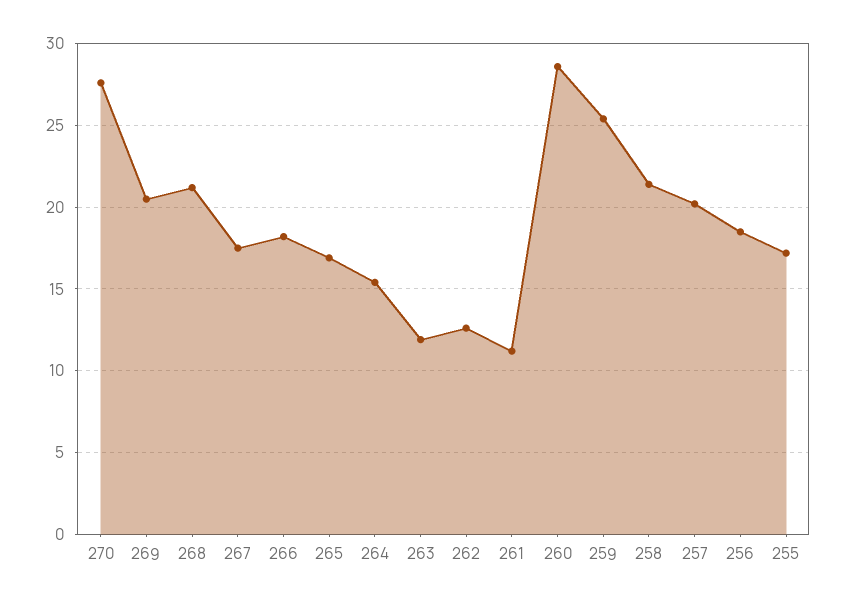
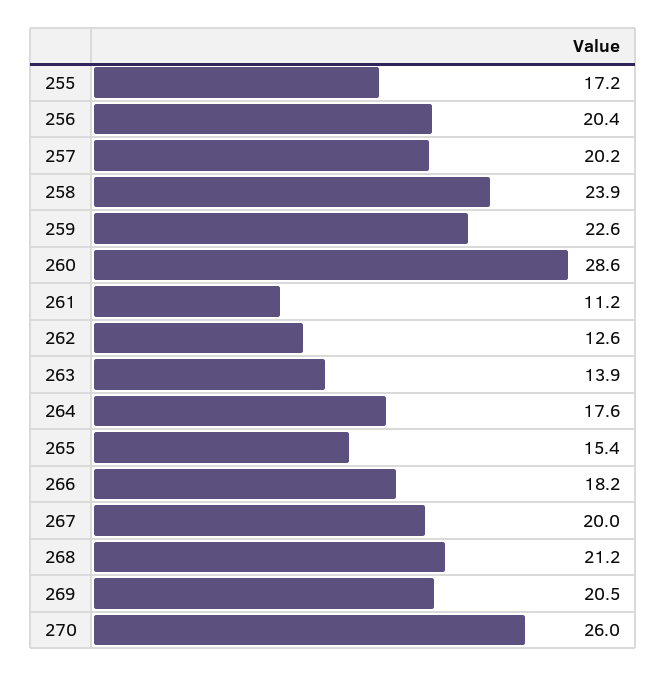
270: 27.5 -> 26
267: 17.5 -> 20
265: 17 -> 15.4
264: 15.5 -> 17.6
263: 12 -> 13.9
259: 25.5 -> 22.6
258: 21.5 -> 23.9
256: 18.5 -> 20.4

